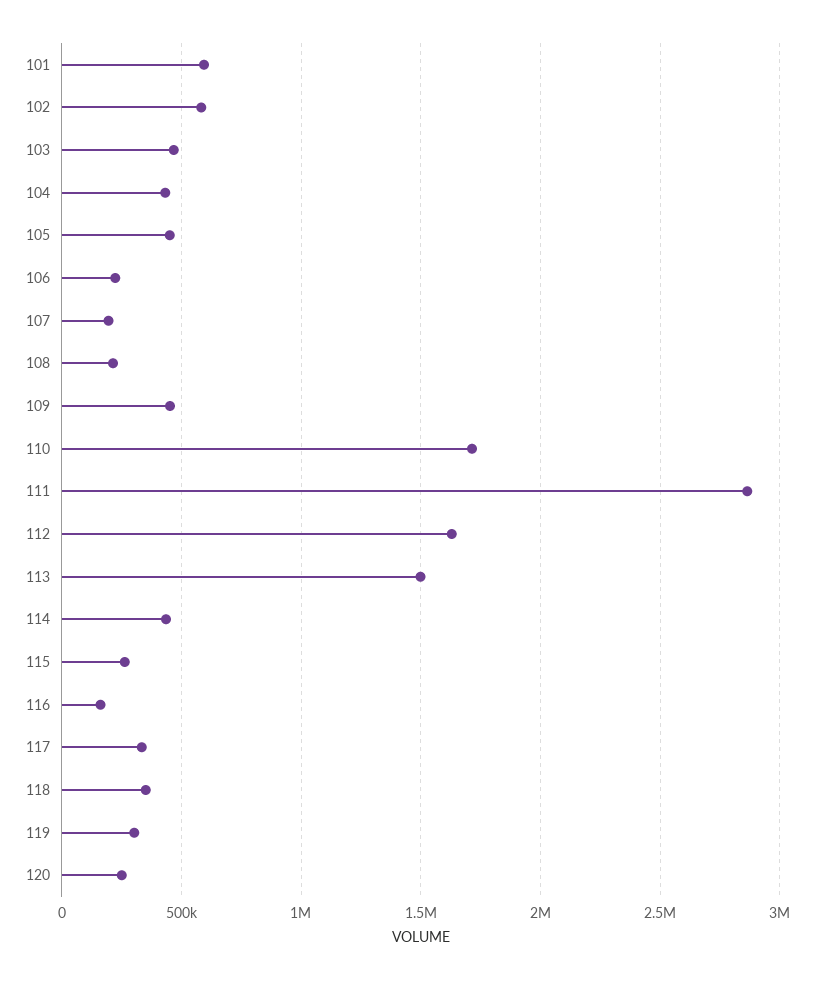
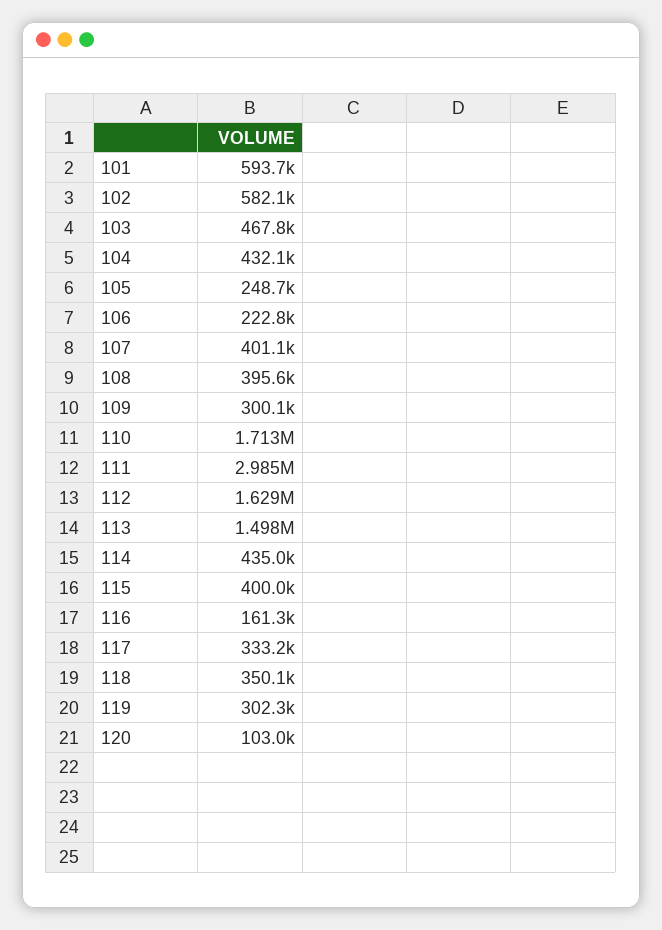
105: 450000 -> 248700
107: 200000 -> 401100
108: 200000 -> 395600
109: 450000 -> 300100
111: 2850000 -> 2985000
115: 250000 -> 400000
120: 250000 -> 103000

